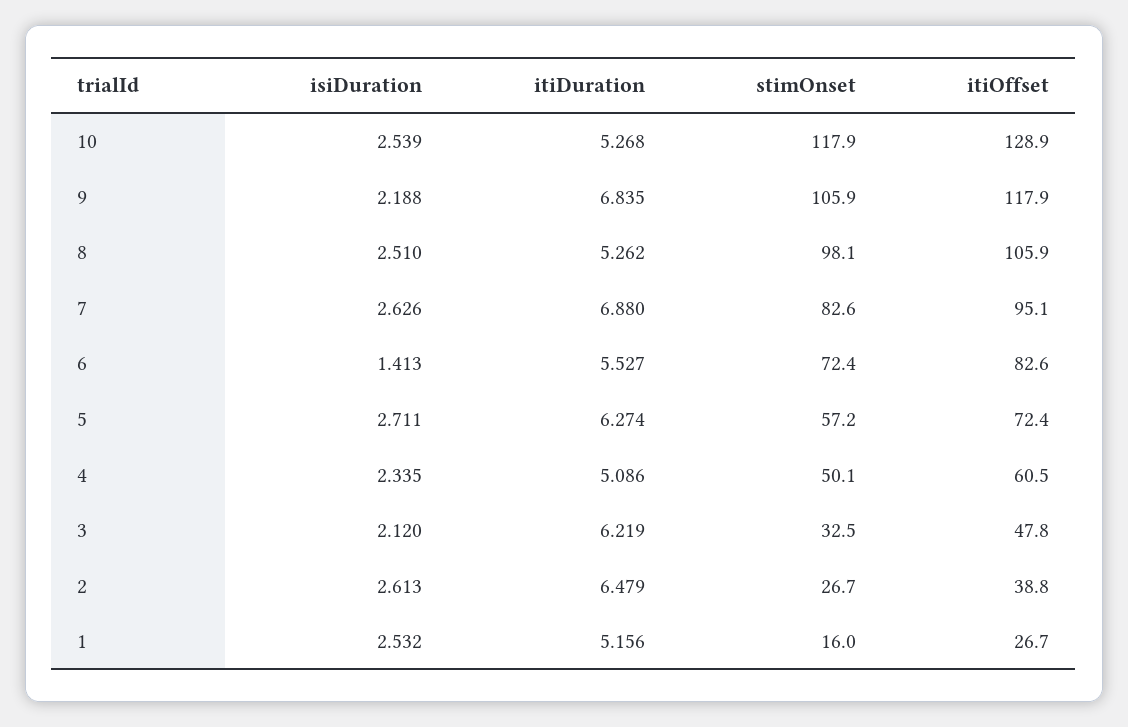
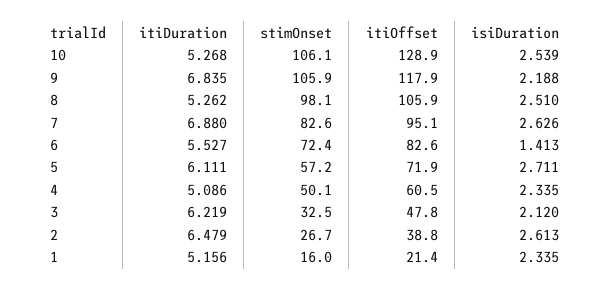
stimOnset, 10: 117.9 -> 106.1
itiDuration, 5: 6.274 -> 6.111
itiOffset, 5: 72.4 -> 71.9
isiDuration, 1: 2.532 -> 2.335
itiOffset, 1: 26.7 -> 21.4

